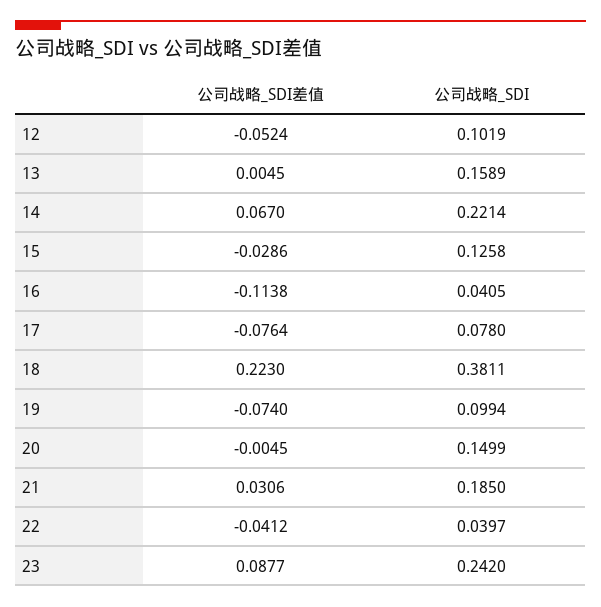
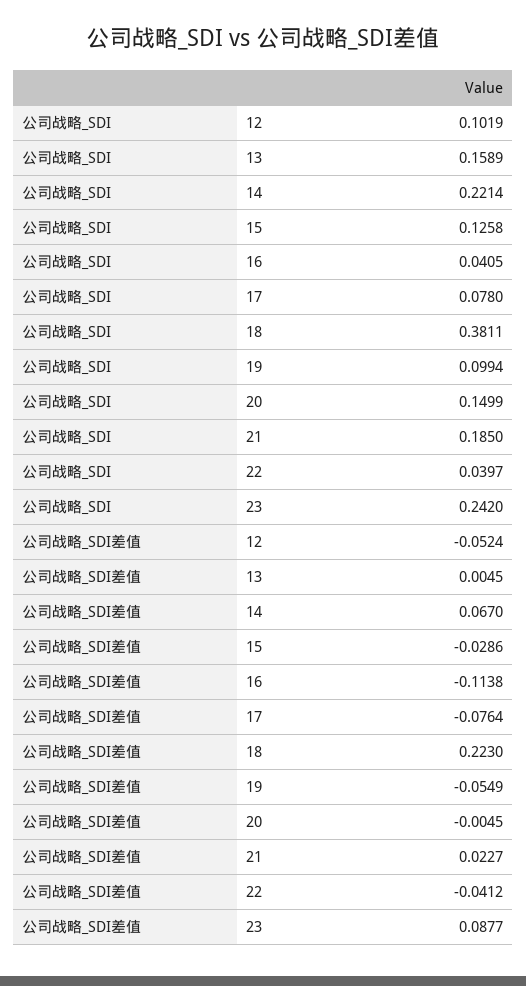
公司战略_SDI差值, 19: -0.074 -> -0.0549
公司战略_SDI差值, 21: 0.0306 -> 0.0227

